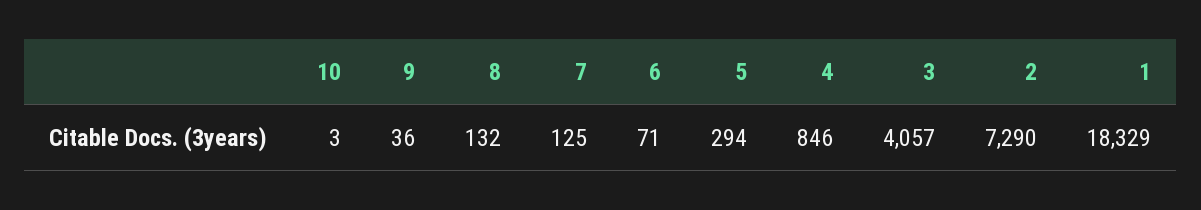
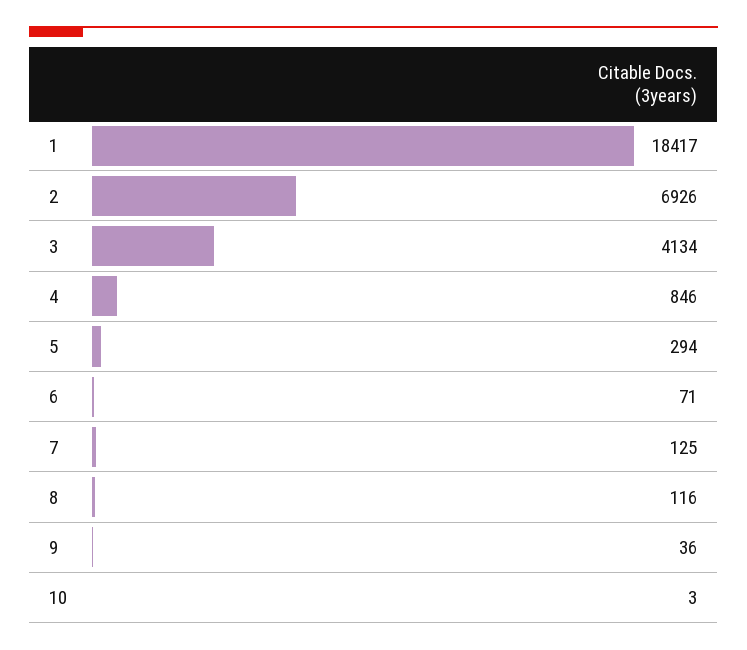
8: 132 -> 116
3: 4057 -> 4134
2: 7290 -> 6926
1: 18329 -> 18417

